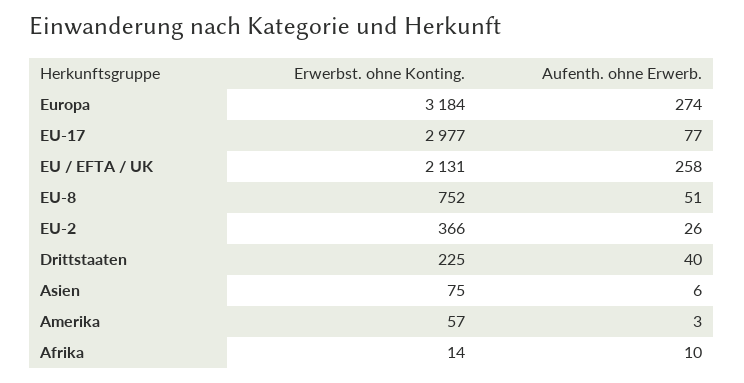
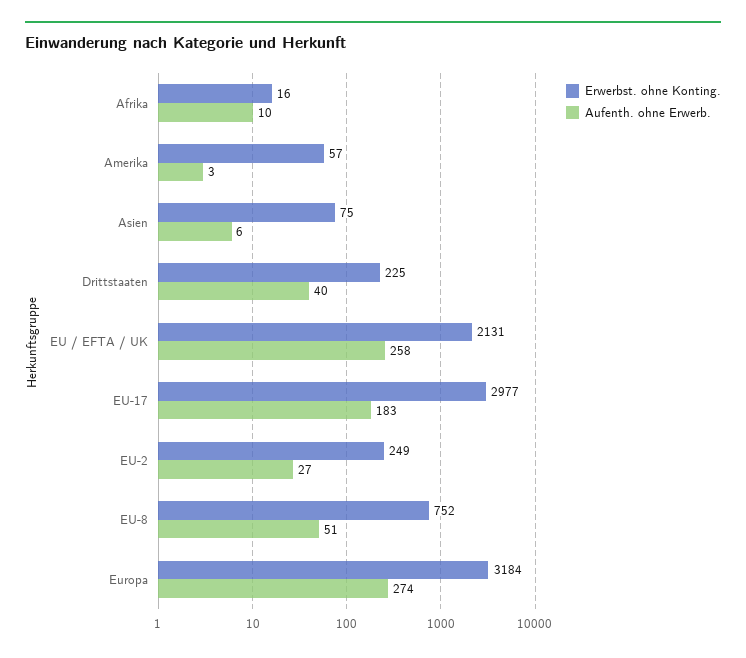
Aufenth. ohne Erwerb., EU-17: 77 -> 183
Erwerbst. ohne Konting., EU-2: 366 -> 249
Aufenth. ohne Erwerb., EU-2: 26 -> 27
Erwerbst. ohne Konting., Afrika: 14 -> 16

